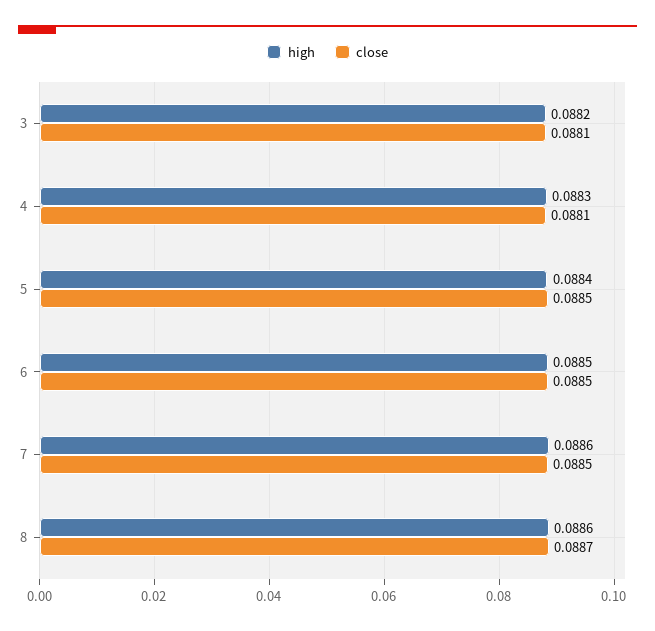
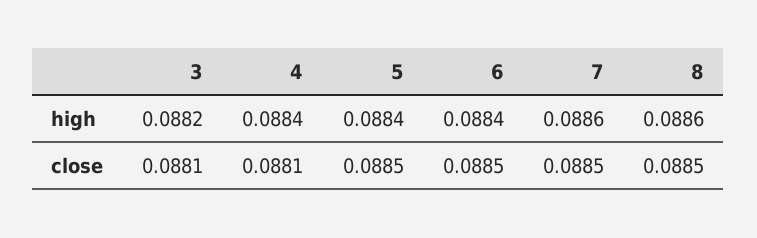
high, 4: 0.0883 -> 0.0884
high, 6: 0.0885 -> 0.0884
close, 8: 0.0887 -> 0.0885

